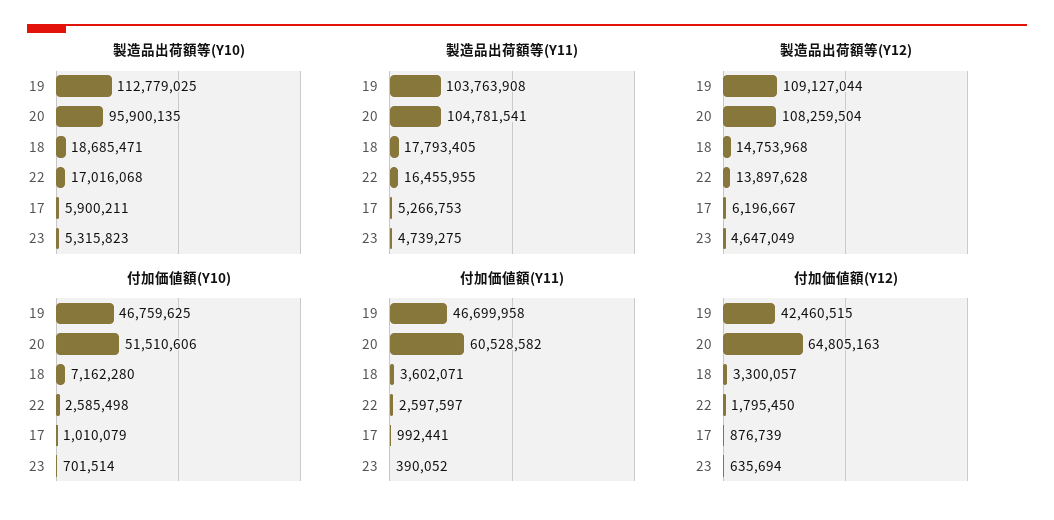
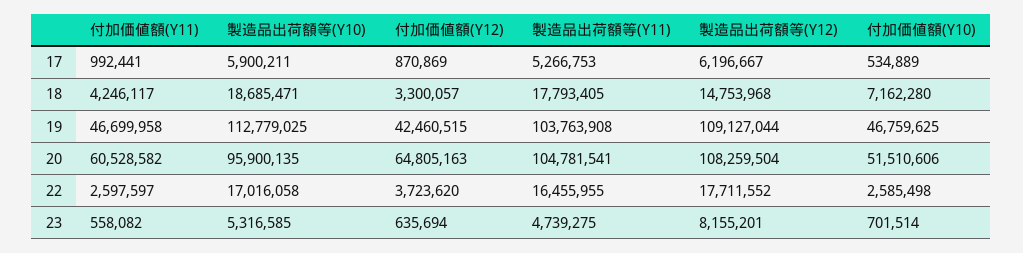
製造品出荷額等(Y10), 22: 17016068 -> 17016058
製造品出荷額等(Y10), 23: 5315823 -> 5316585
製造品出荷額等(Y12), 22: 13897628 -> 17711552
製造品出荷額等(Y12), 23: 4647049 -> 8155201
付加価値額(Y10), 17: 1010079 -> 534889
付加価値額(Y11), 18: 3602071 -> 4246117
付加価値額(Y11), 23: 390052 -> 558082
付加価値額(Y12), 22: 1795450 -> 3723620
付加価値額(Y12), 17: 876739 -> 870869

